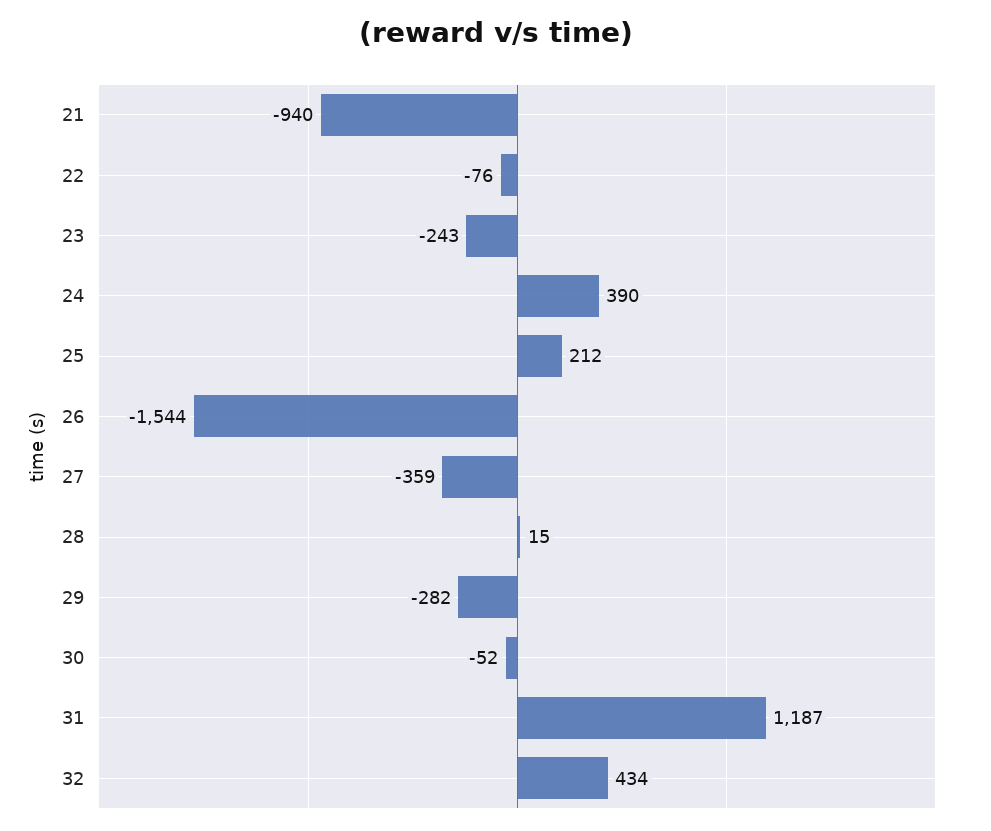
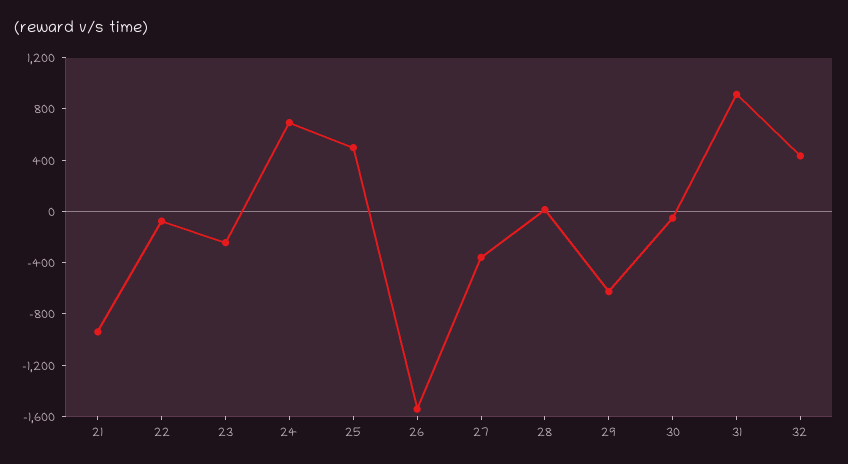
24: 390 -> 700
25: 212 -> 500
29: -282 -> -600
31: 1187 -> 900

